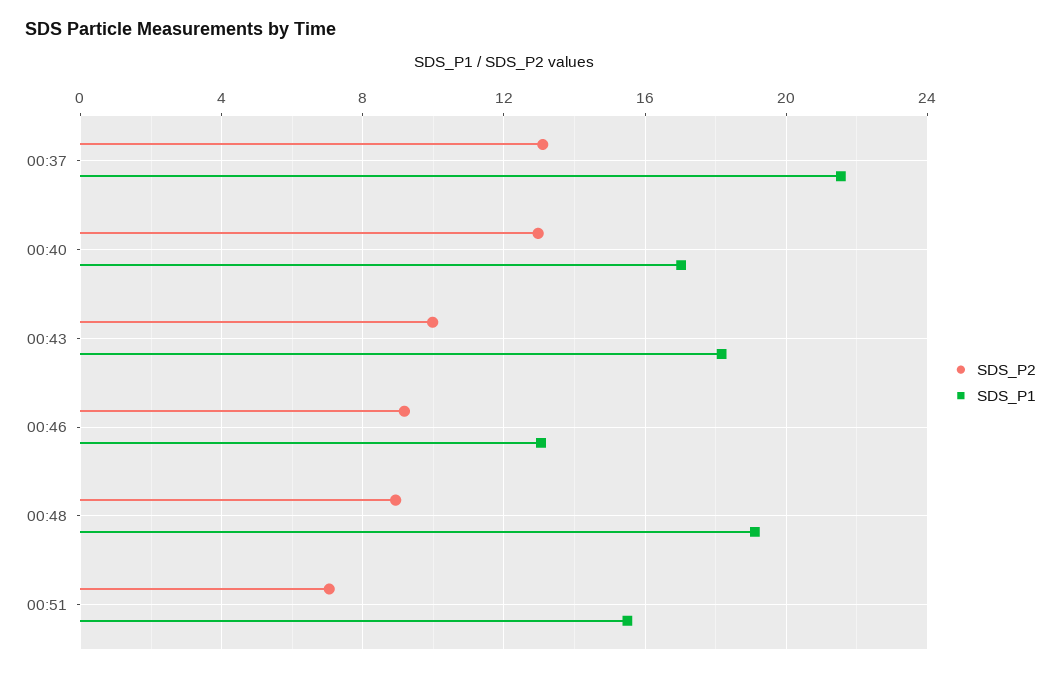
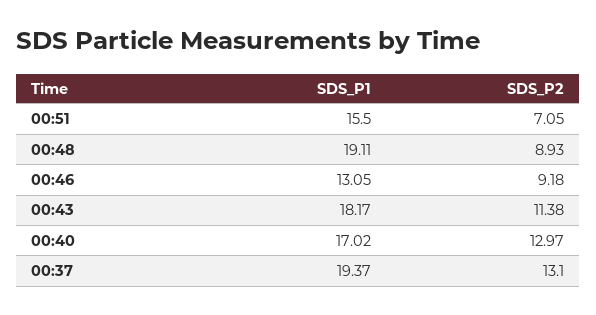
SDS_P1, 00:37: 21.5 -> 19.37
SDS_P2, 00:43: 10 -> 11.38

